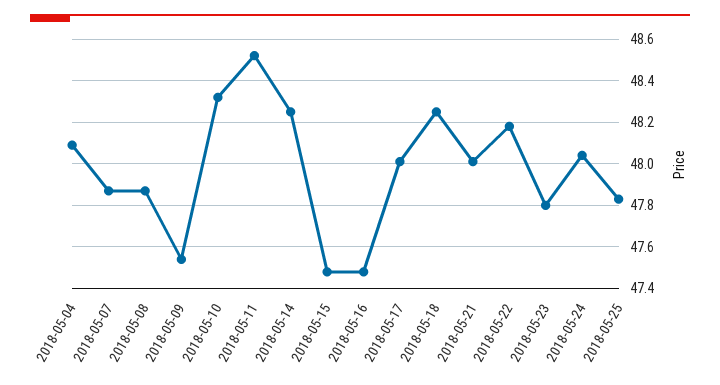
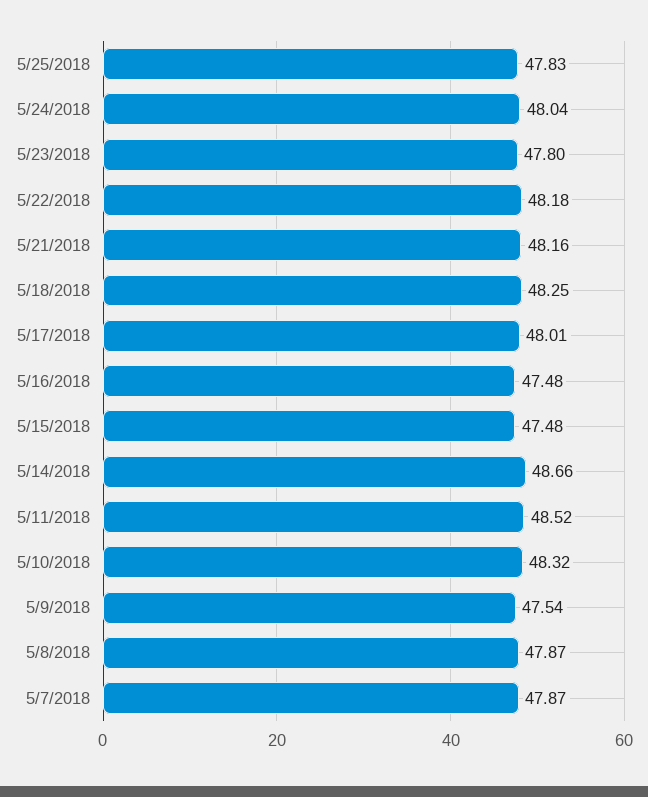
2018-05-04: 48.1 -> none
2018-05-14: 48.25 -> 48.66
2018-05-21: 48 -> 48.16

